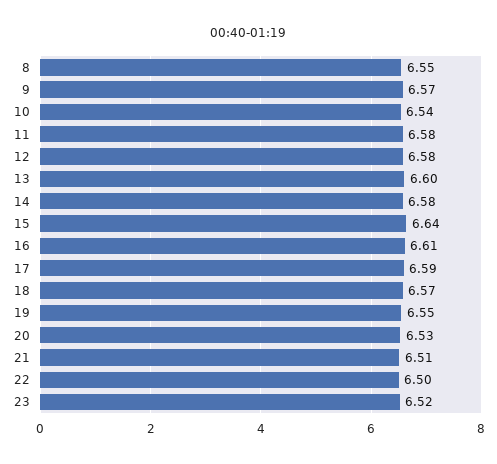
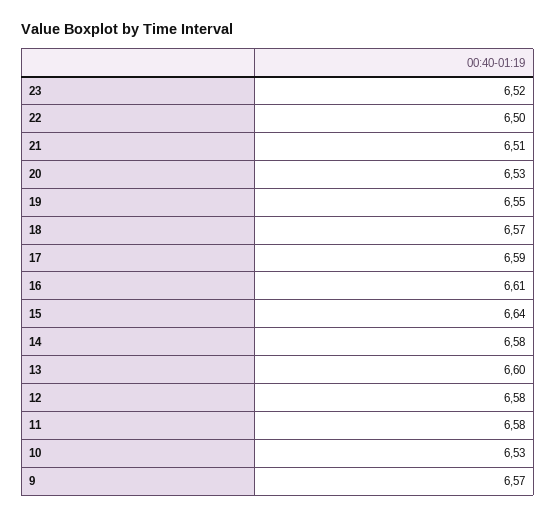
8: 6.55 -> none
10: 6.54 -> 6.53

